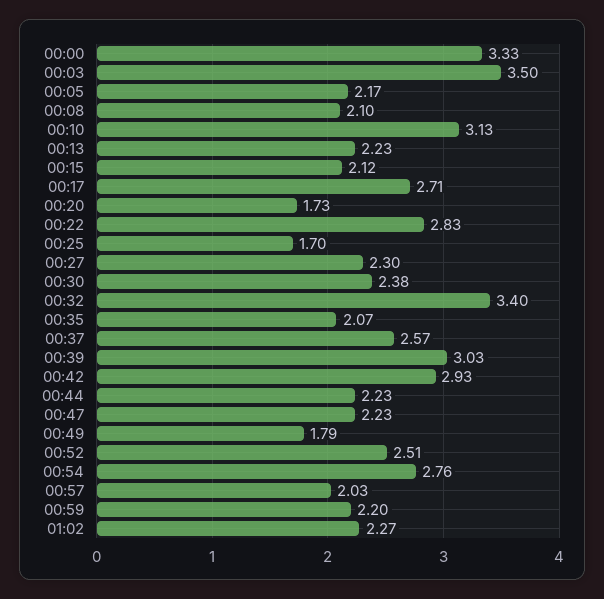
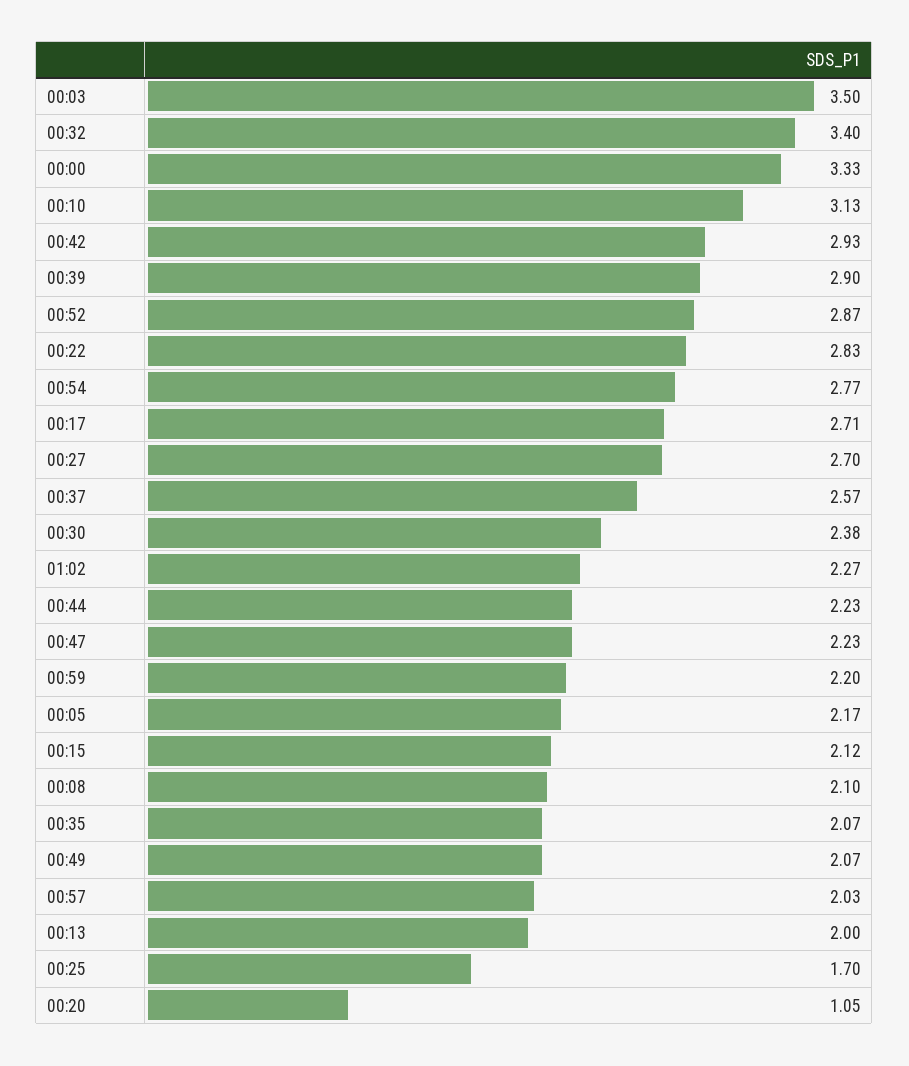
00:13: 2.23 -> 2
00:20: 1.73 -> 1.05
00:27: 2.3 -> 2.7
00:39: 3.03 -> 2.9
00:49: 1.79 -> 2.07
00:52: 2.51 -> 2.87
00:54: 2.76 -> 2.77

